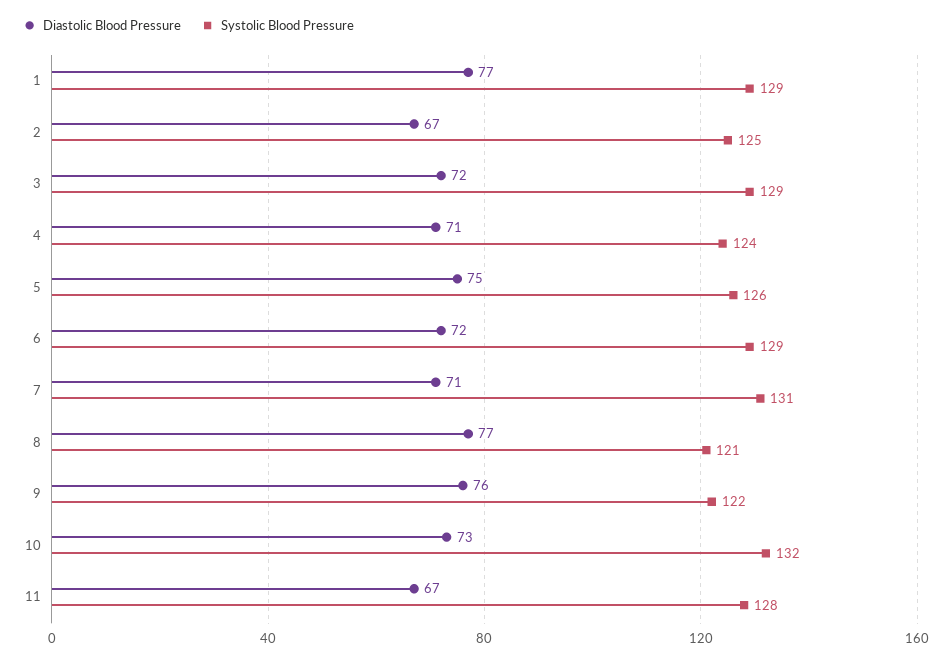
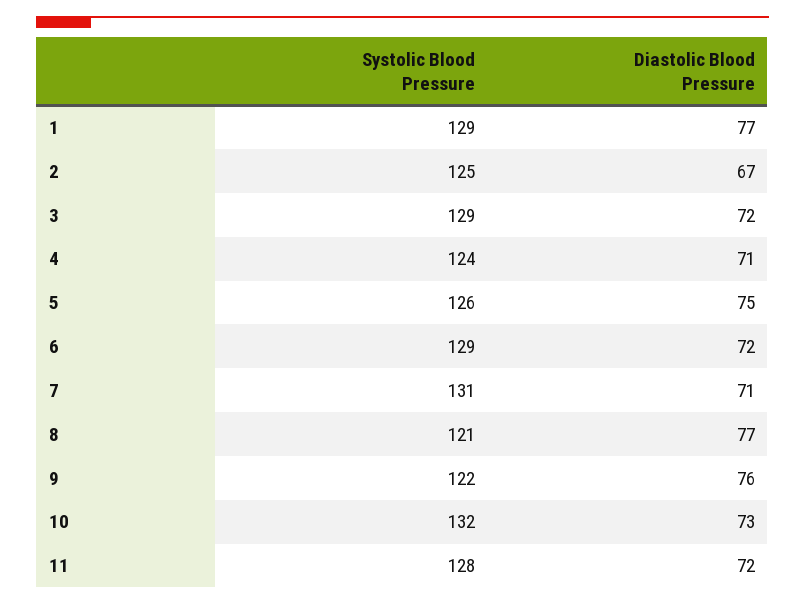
Diastolic Blood Pressure, 11: 67 -> 72

